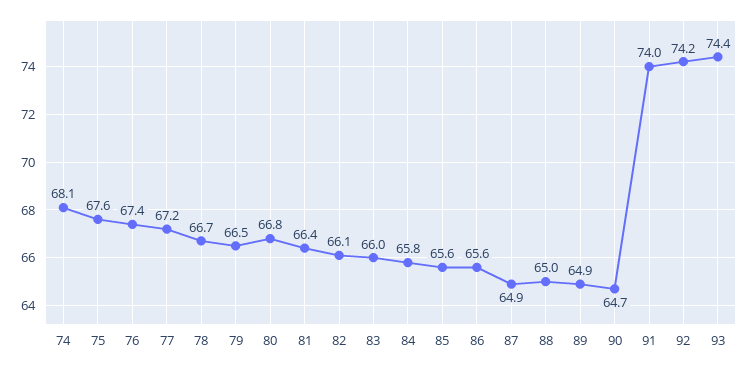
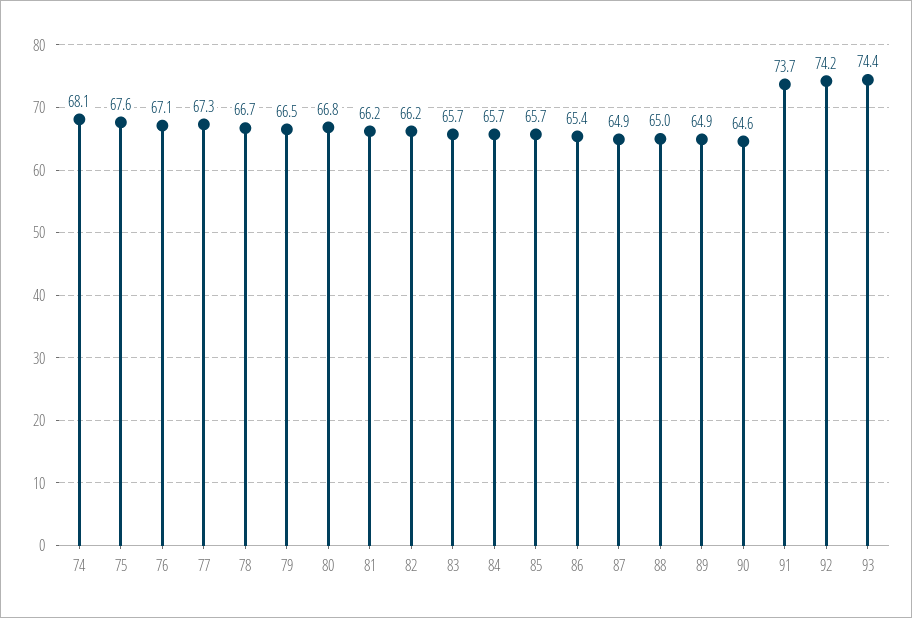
76: 67.4 -> 67.1
77: 67.2 -> 67.3
81: 66.4 -> 66.2
82: 66.1 -> 66.2
83: 66 -> 65.7
84: 65.8 -> 65.7
85: 65.6 -> 65.7
86: 65.6 -> 65.4
90: 64.7 -> 64.6
91: 74 -> 73.7

